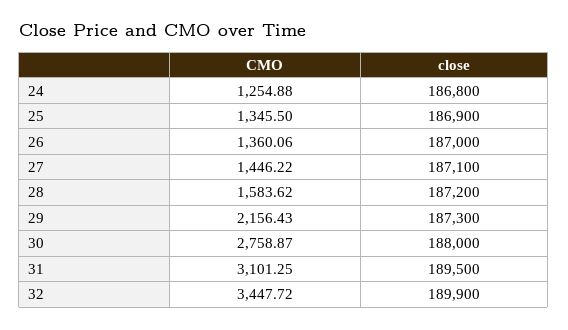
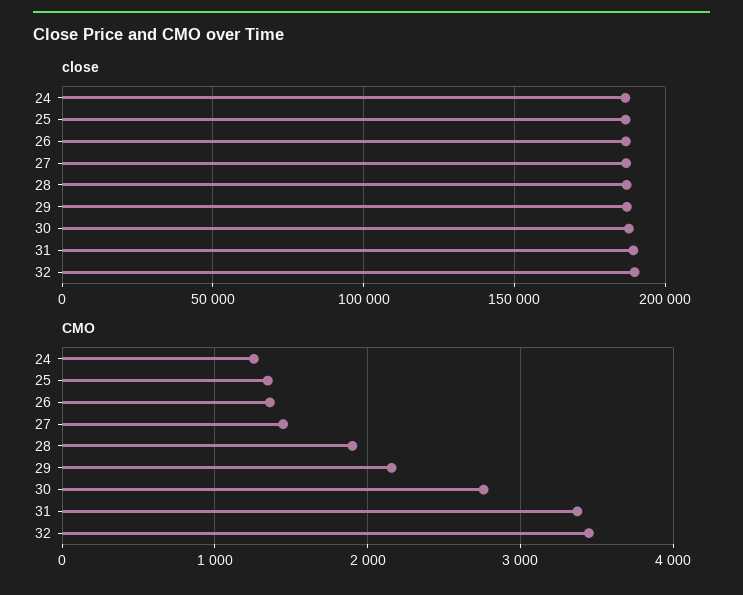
CMO, 28: 1583.62 -> 1900
CMO, 31: 3101.25 -> 3400

